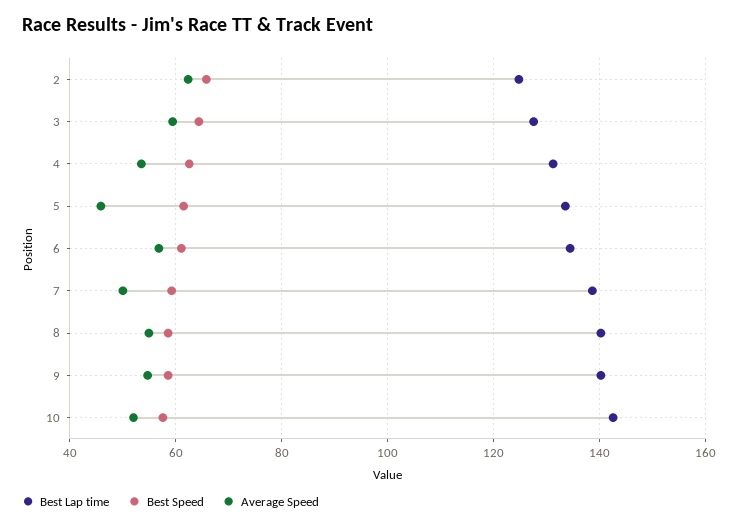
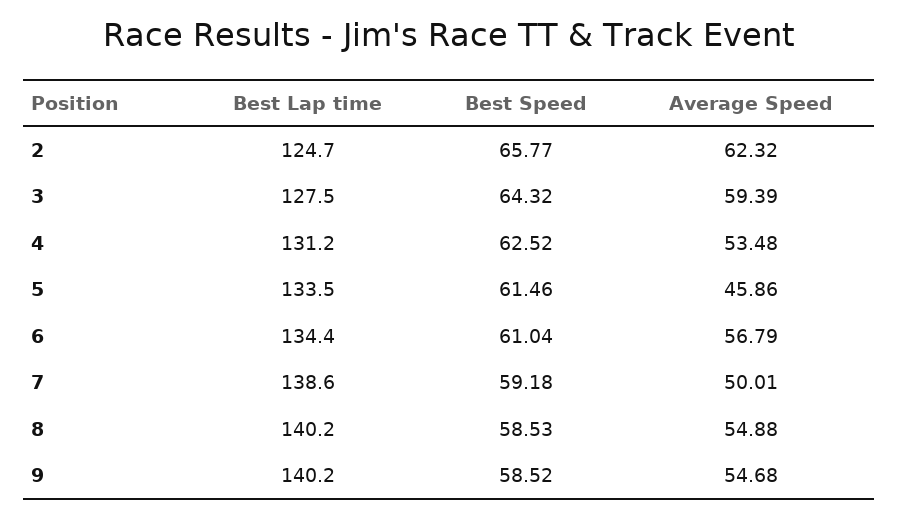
Best Lap time, 10: 142 -> none
Best Speed, 10: 58 -> none
Average Speed, 10: 52 -> none

